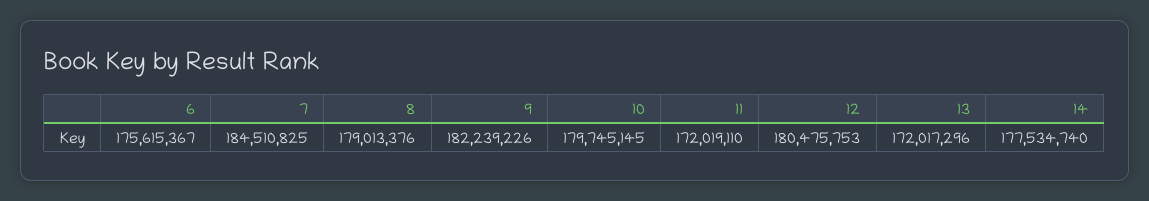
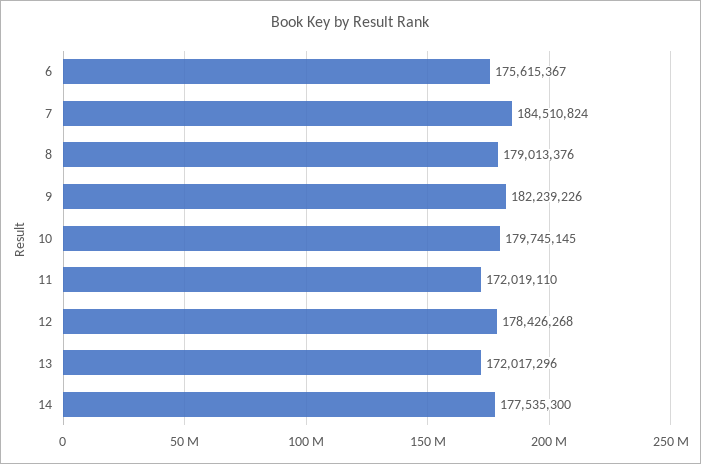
7: 184510825 -> 184510824
12: 180475753 -> 178426268
14: 177534740 -> 177535300

